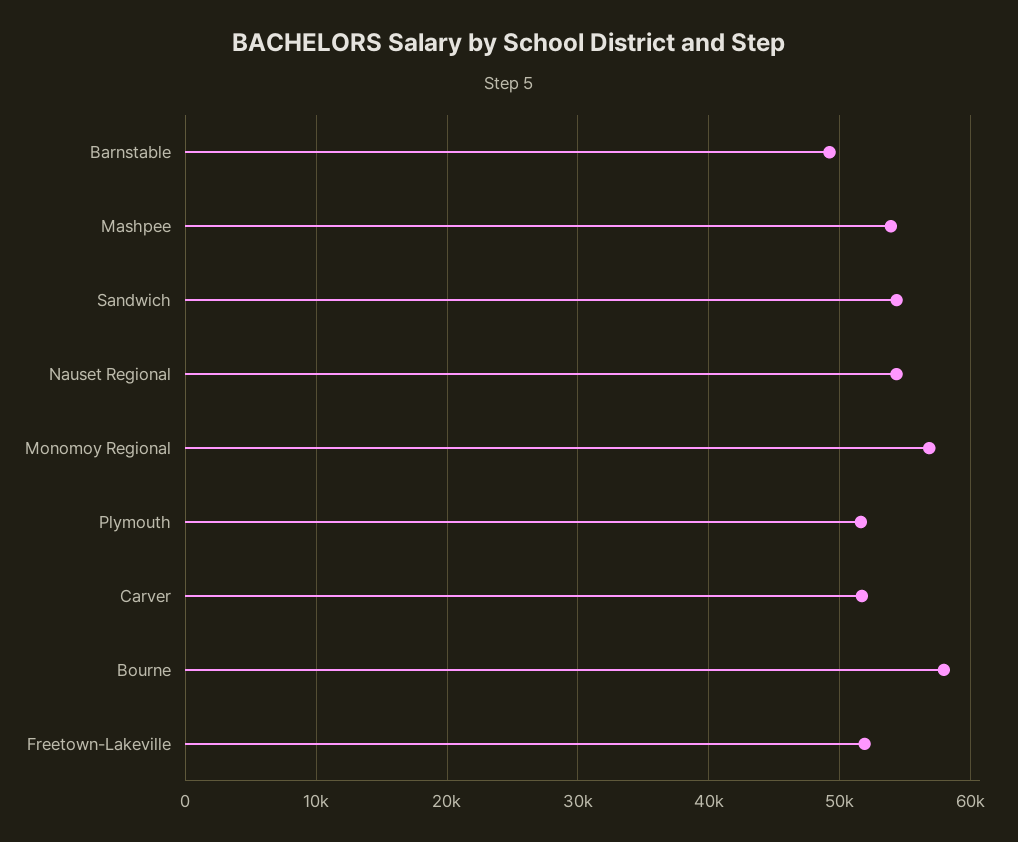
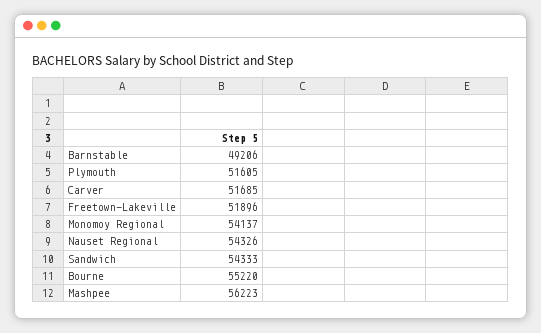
Mashpee: 54000 -> 56223
Monomoy Regional: 57000 -> 54137
Bourne: 58000 -> 55220

